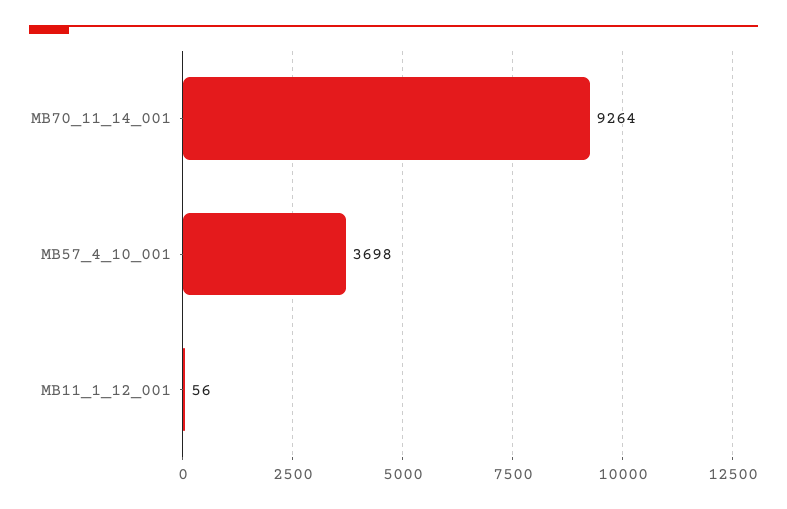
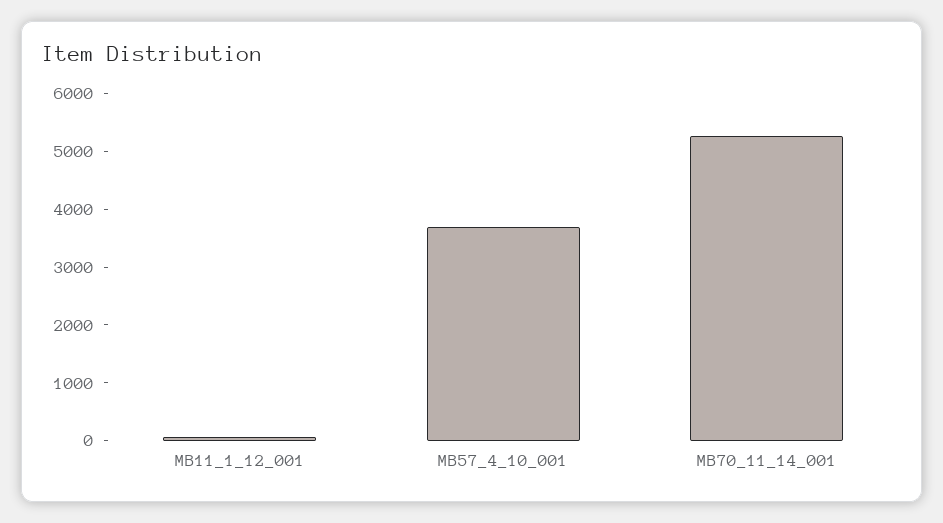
MB70_11_14_001: 9264 -> 5200

